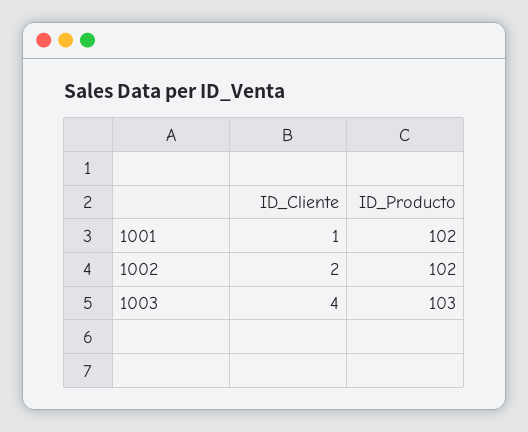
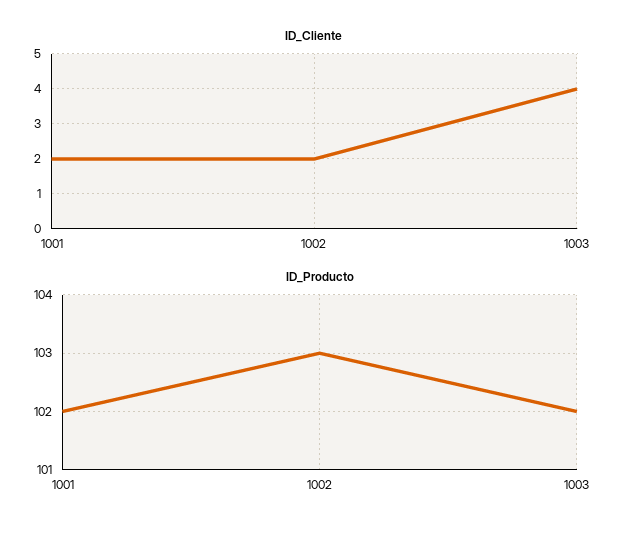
ID_Cliente, 1001: 1 -> 2
ID_Producto, 1002: 102 -> 103
ID_Producto, 1003: 103 -> 102

